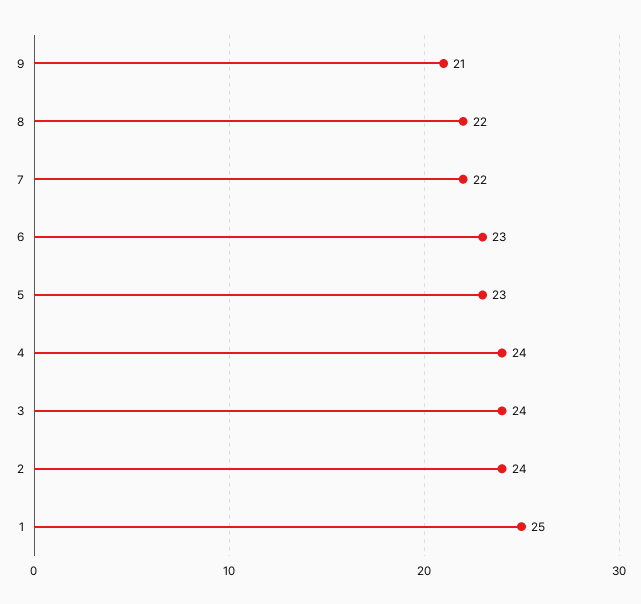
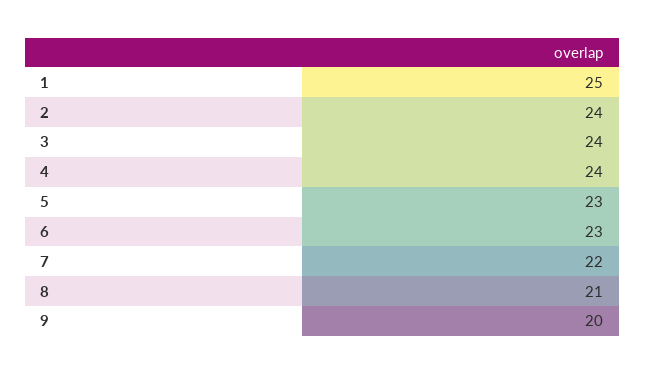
9: 21 -> 20
8: 22 -> 21

